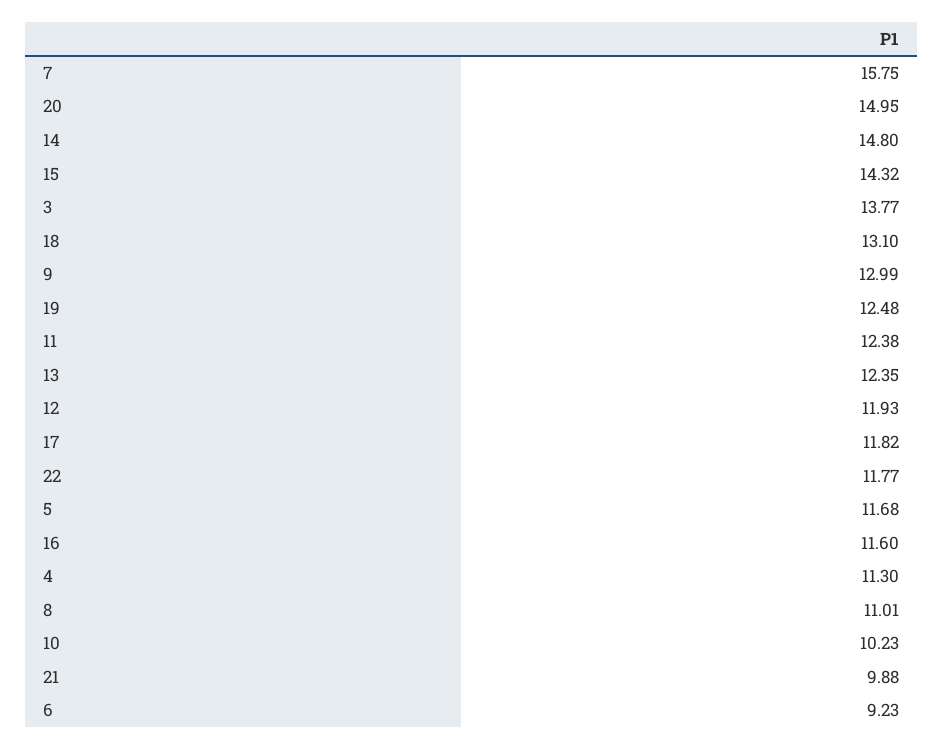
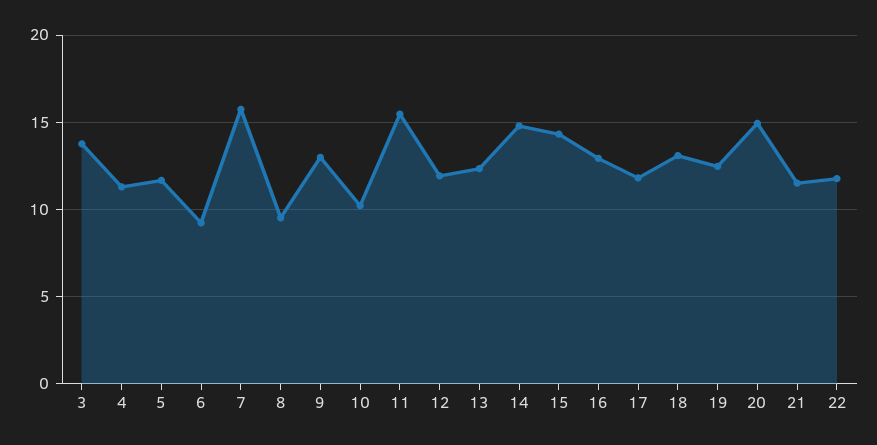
11: 12.38 -> 15.5
16: 11.6 -> 13
8: 11.01 -> 9.5
21: 9.88 -> 11.5

